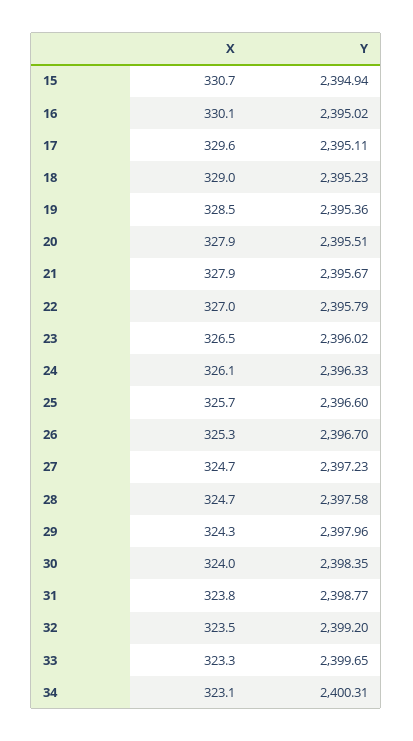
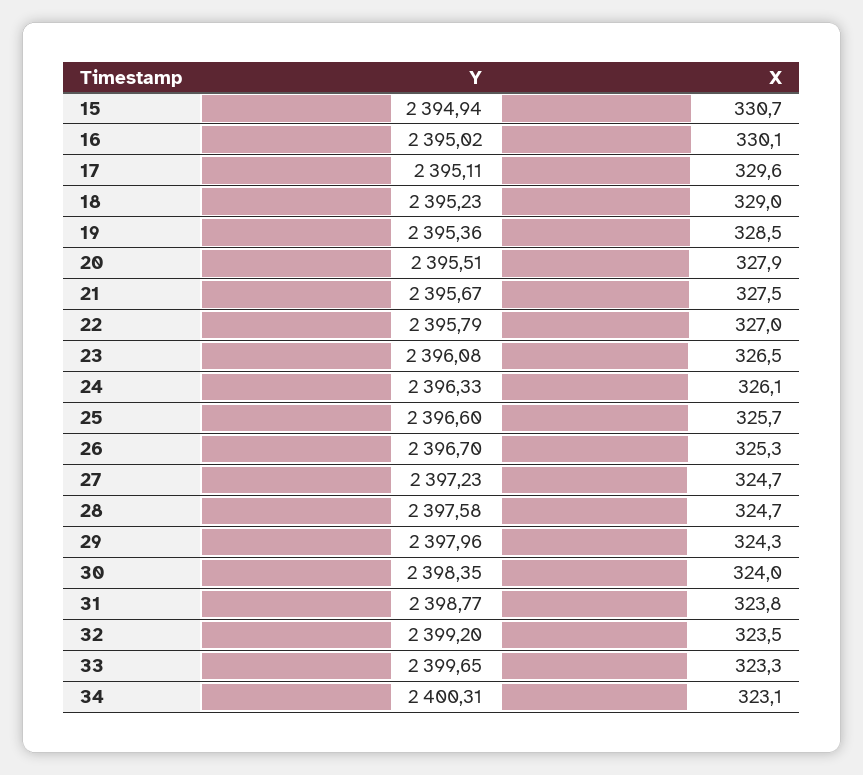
X, 21: 327.9 -> 327.5
Y, 23: 2396.02 -> 2396.08

